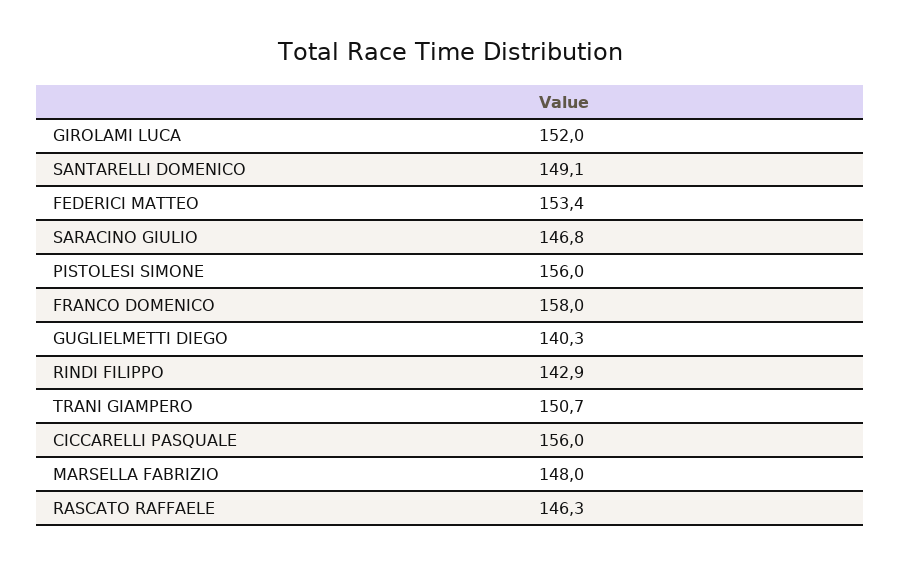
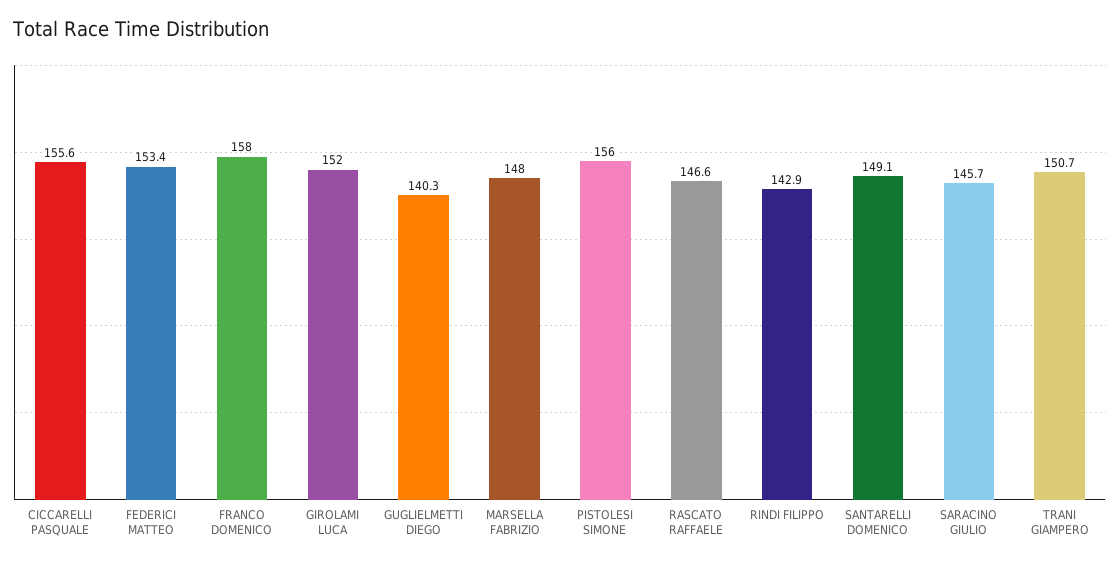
SARACINO GIULIO: 146.8 -> 145.7
CICCARELLI PASQUALE: 156 -> 155.6
RASCATO RAFFAELE: 146.3 -> 146.6

